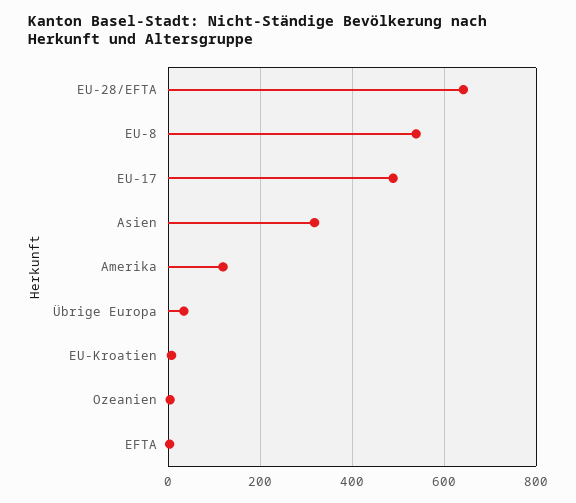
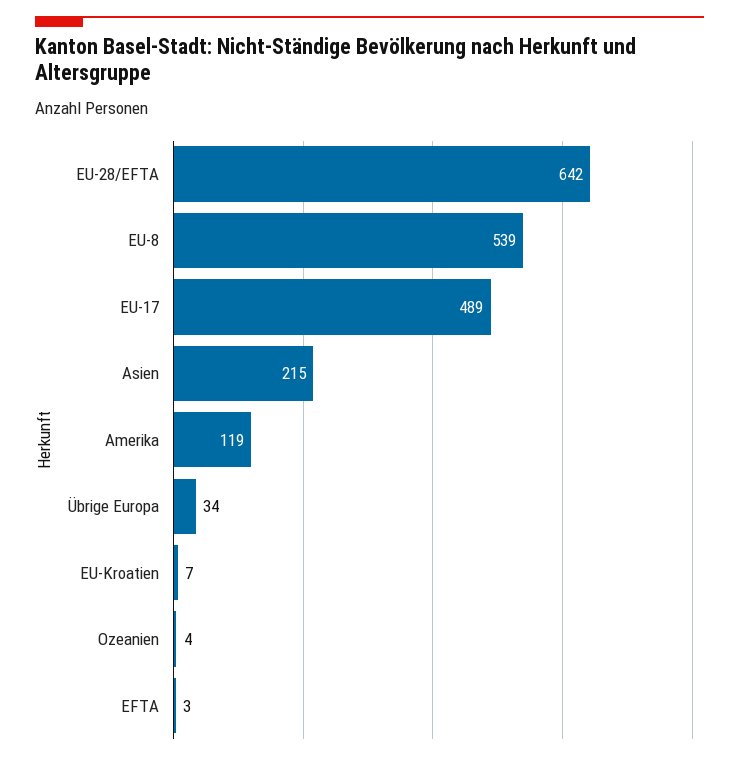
Asien: 320 -> 215

